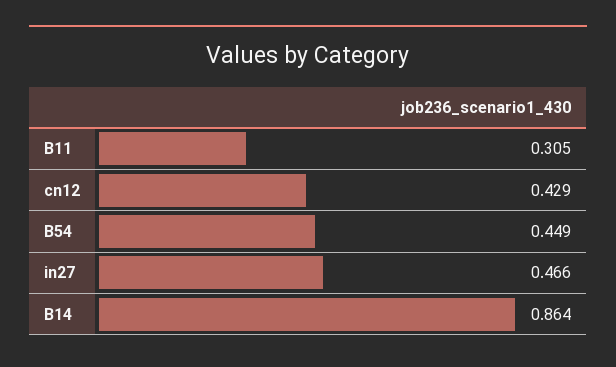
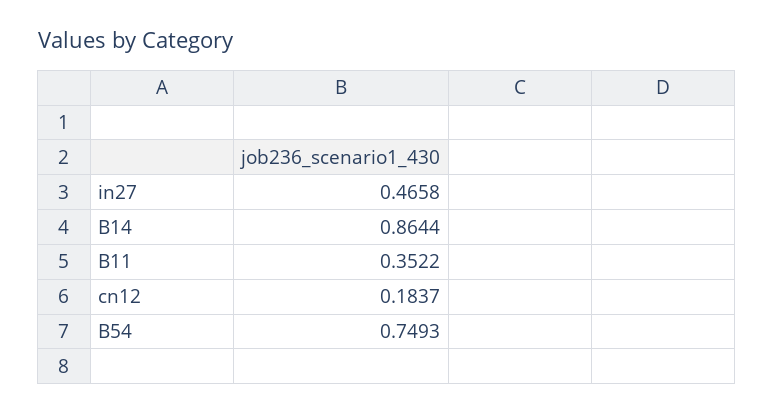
B11: 0.305 -> 0.3522
cn12: 0.429 -> 0.1837
B54: 0.449 -> 0.7493

